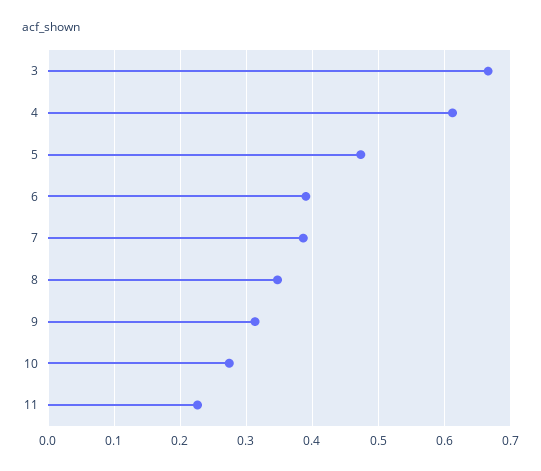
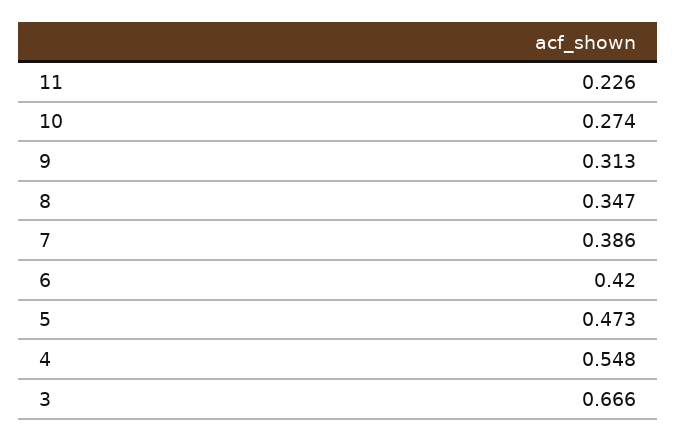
4: 0.61 -> 0.548
6: 0.39 -> 0.42

